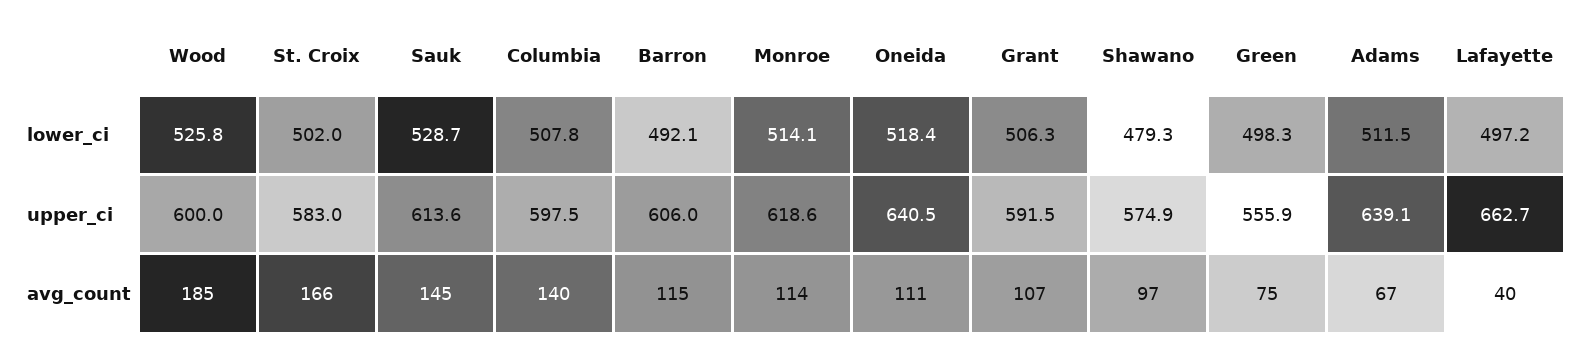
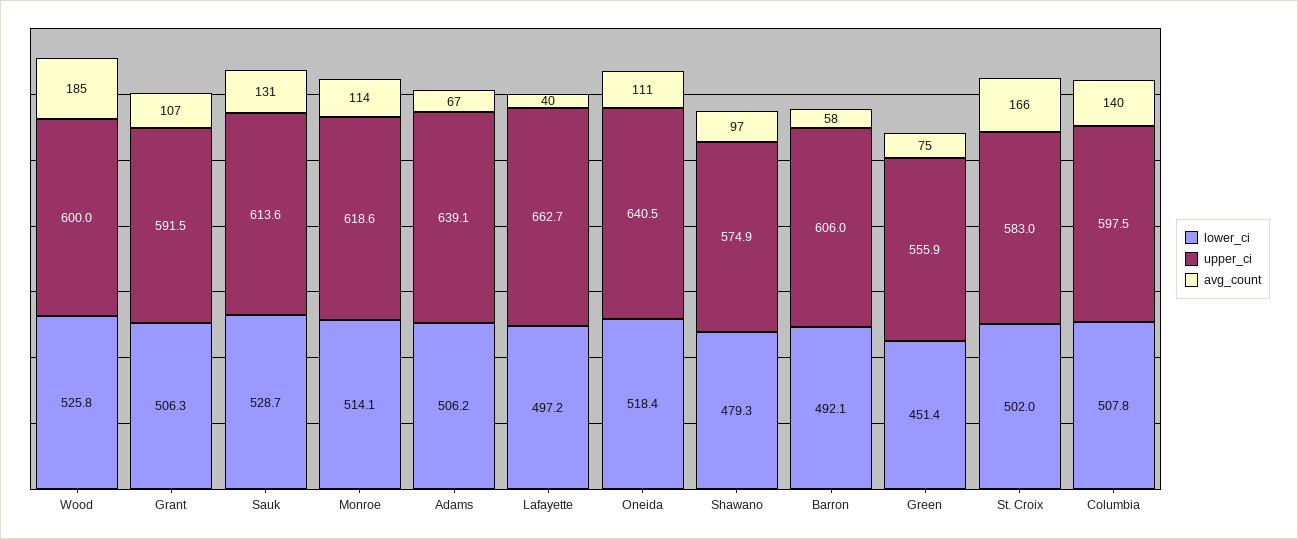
lower_ci, Green: 498.3 -> 451.4
lower_ci, Adams: 511.5 -> 506.2
avg_count, Sauk: 145 -> 131
avg_count, Barron: 115 -> 58

